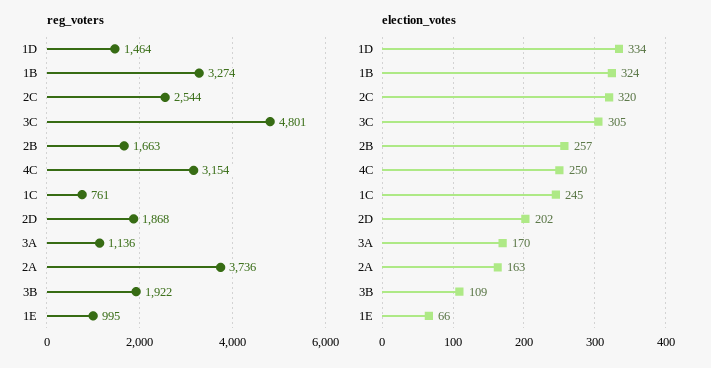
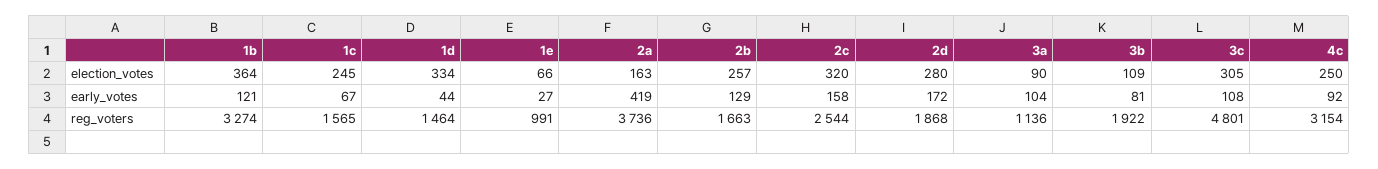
reg_voters, 1C: 761 -> 1565
reg_voters, 1E: 995 -> 991
election_votes, 1B: 324 -> 364
election_votes, 2D: 202 -> 280
election_votes, 3A: 170 -> 90
early_votes, 1B: none -> 121
early_votes, 1C: none -> 67
early_votes, 1D: none -> 44
early_votes, 1E: none -> 27
early_votes, 2A: none -> 419
early_votes, 2B: none -> 129
early_votes, 2C: none -> 158
early_votes, 2D: none -> 172
early_votes, 3A: none -> 104
early_votes, 3B: none -> 81
early_votes, 3C: none -> 108
early_votes, 4C: none -> 92

